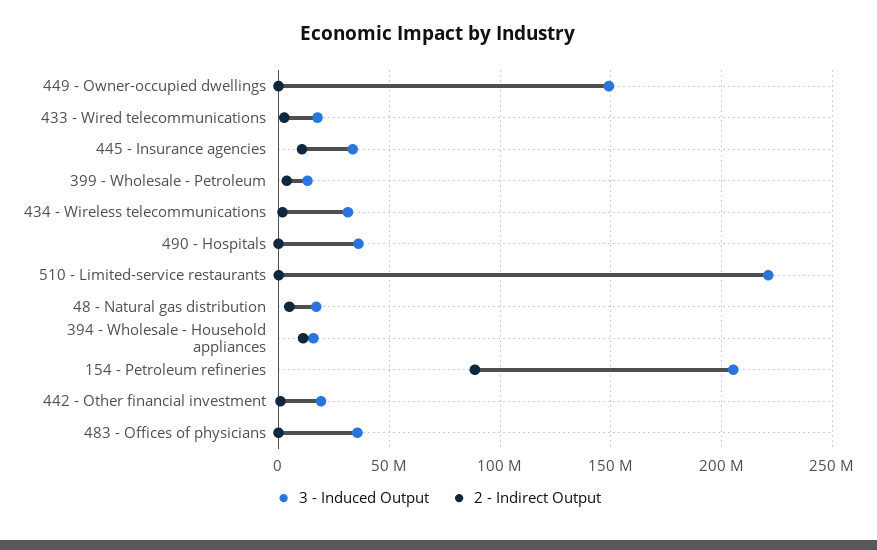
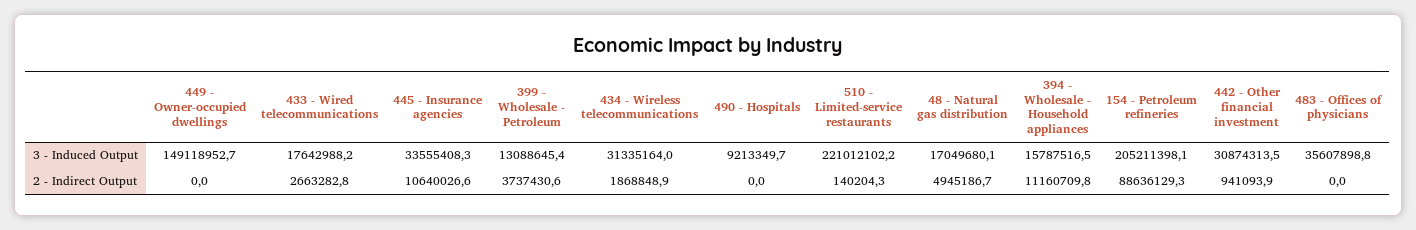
3 - Induced Output, 490 - Hospitals: 35000000 -> 9213349.7
3 - Induced Output, 442 - Other financial investment: 20000000 -> 30874313.5

